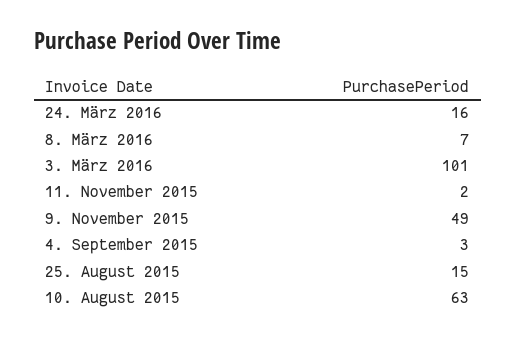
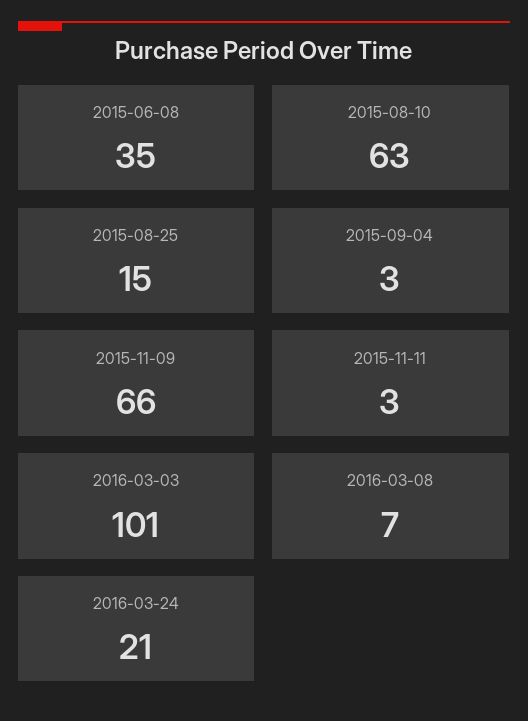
24. März 2016: 16 -> 21
11. November 2015: 2 -> 3
9. November 2015: 49 -> 66
2015-06-08: none -> 35

